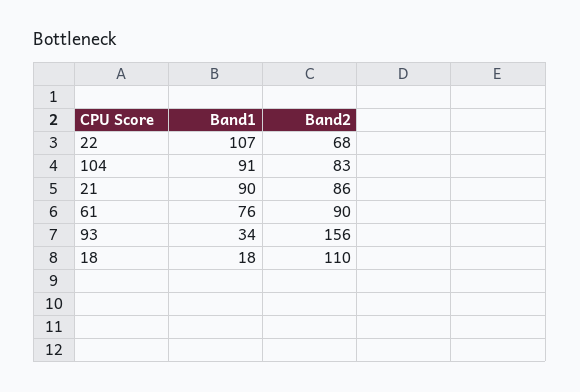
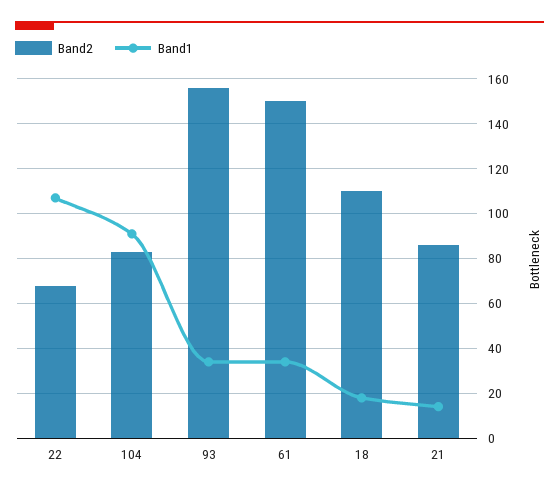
Band1, 21: 90 -> 15
Band1, 61: 76 -> 35
Band2, 61: 90 -> 150

